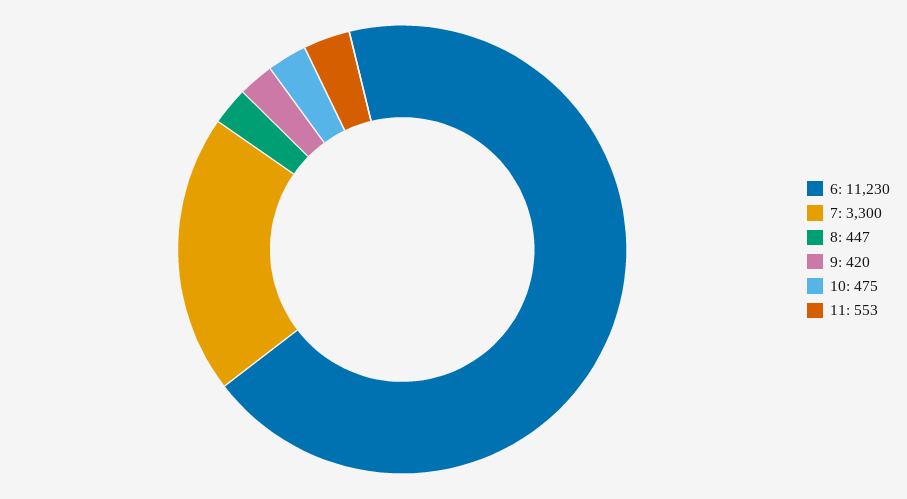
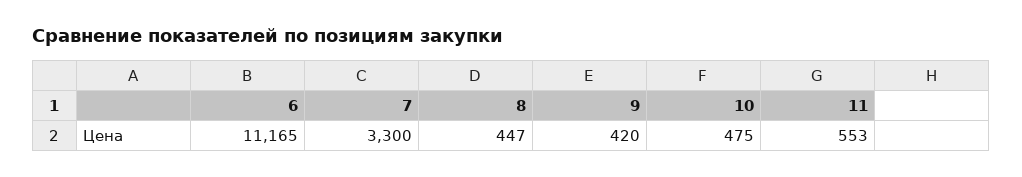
6: 11230 -> 11165

